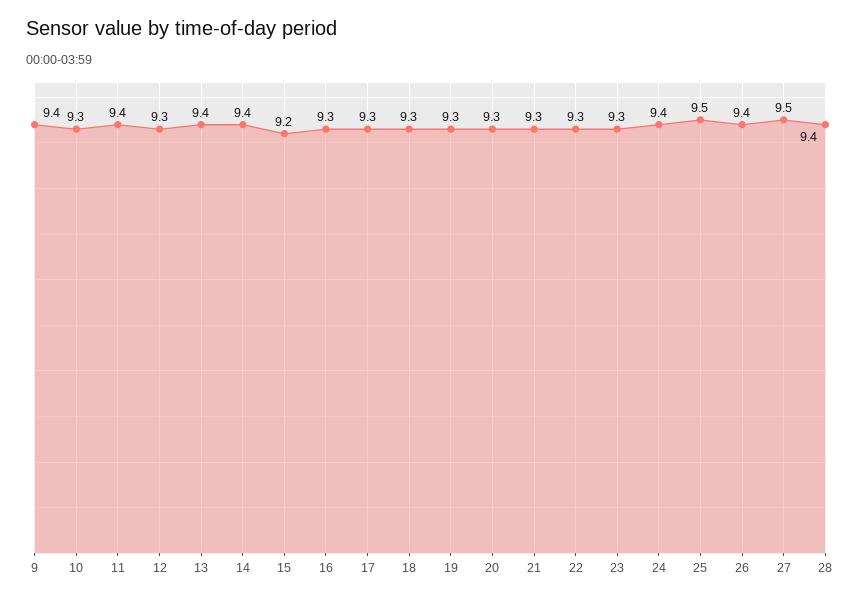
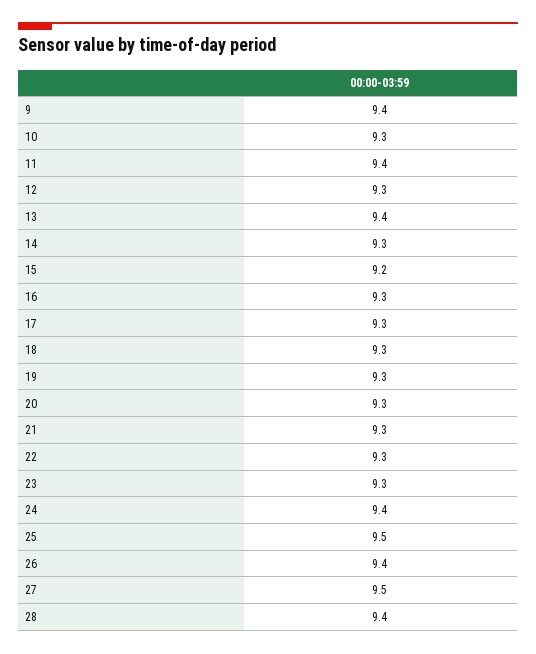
14: 9.4 -> 9.3

